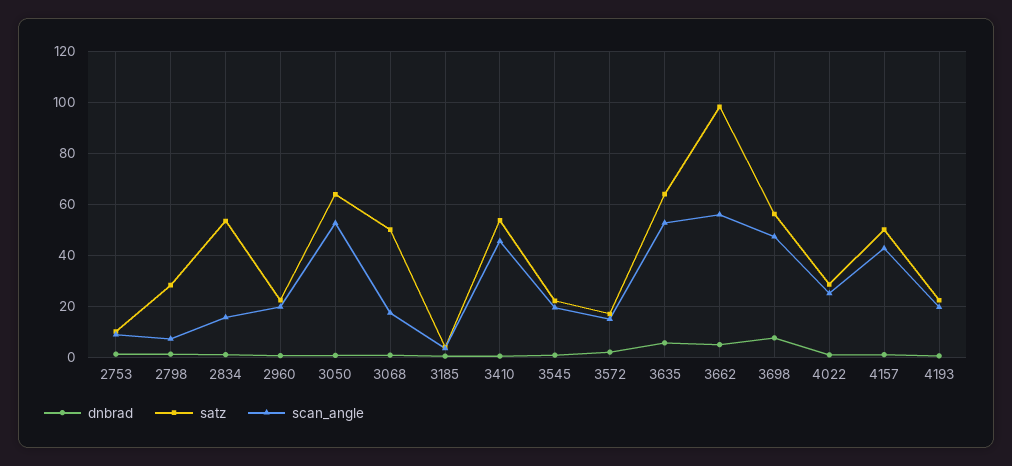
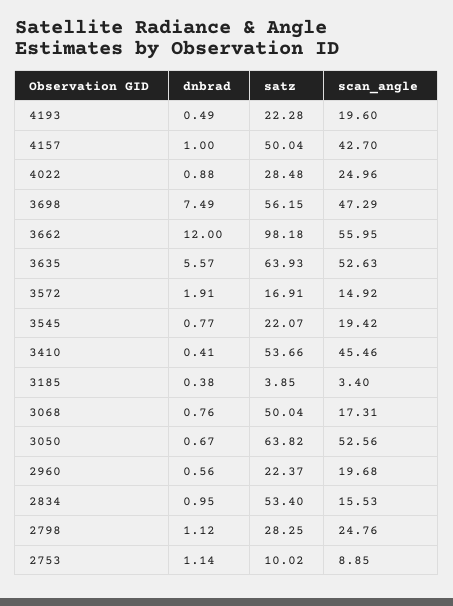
scan_angle, 2798: 7.5 -> 24.76
dnbrad, 3662: 5 -> 12

